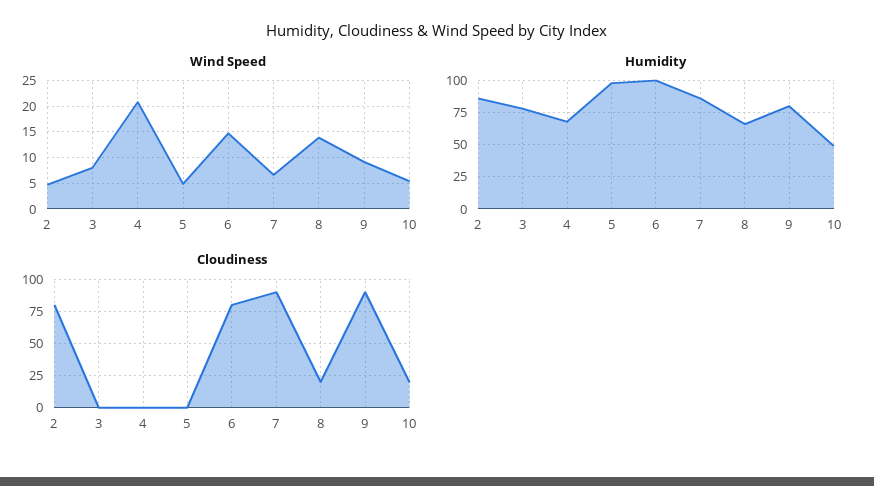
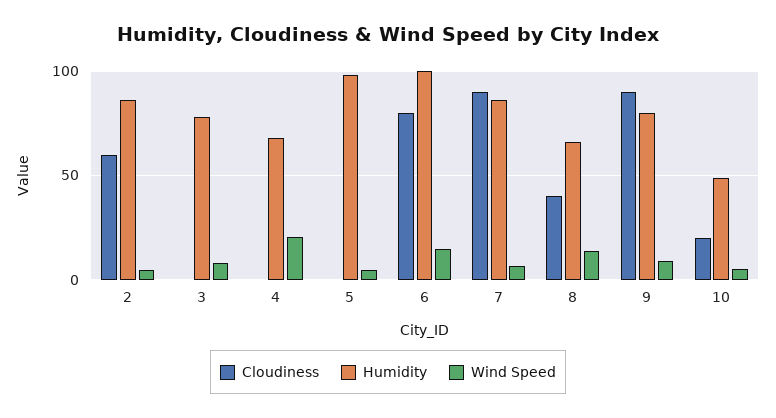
Cloudiness, 2: 80 -> 60
Cloudiness, 8: 20 -> 40

